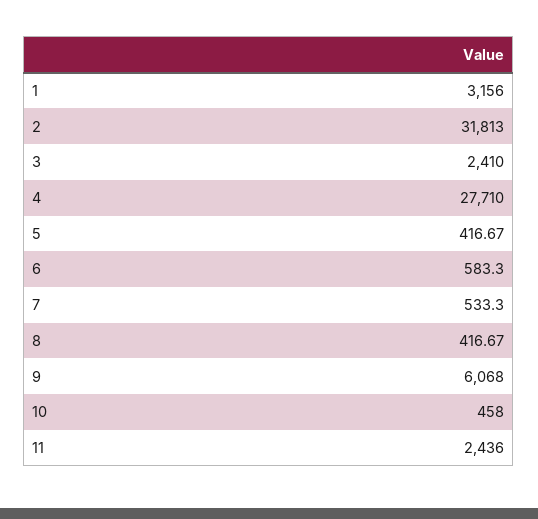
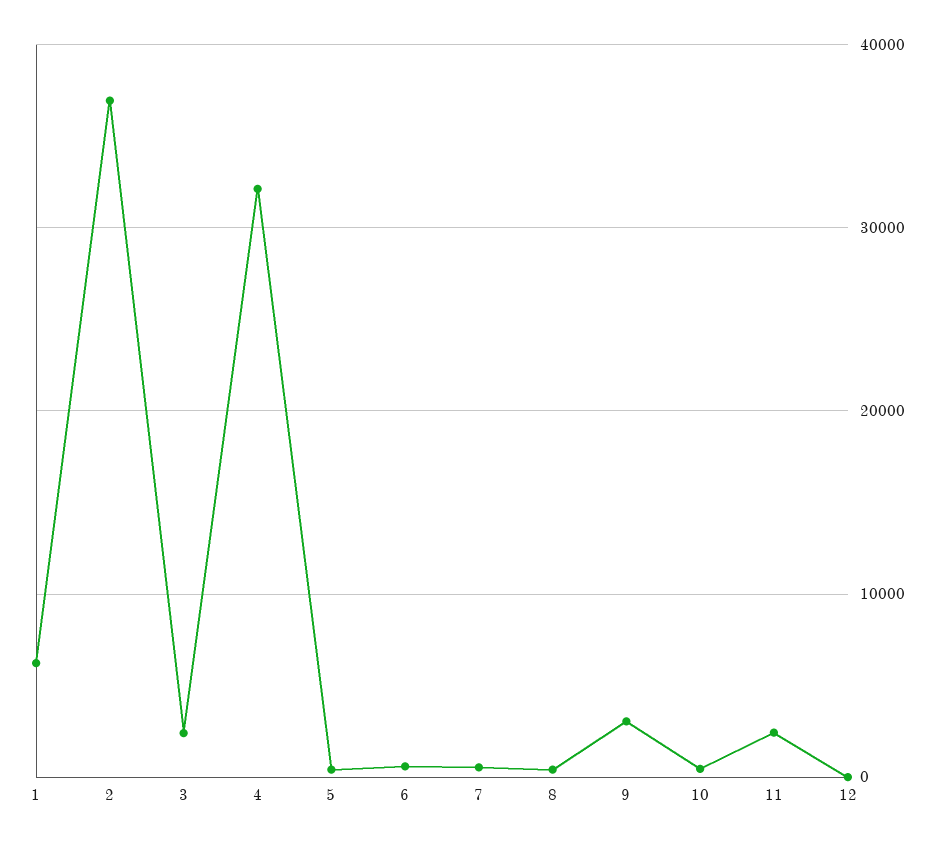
1: 3156 -> 6000
2: 31813 -> 37000
4: 27710 -> 32000
9: 6068 -> 3000
12: none -> 0

